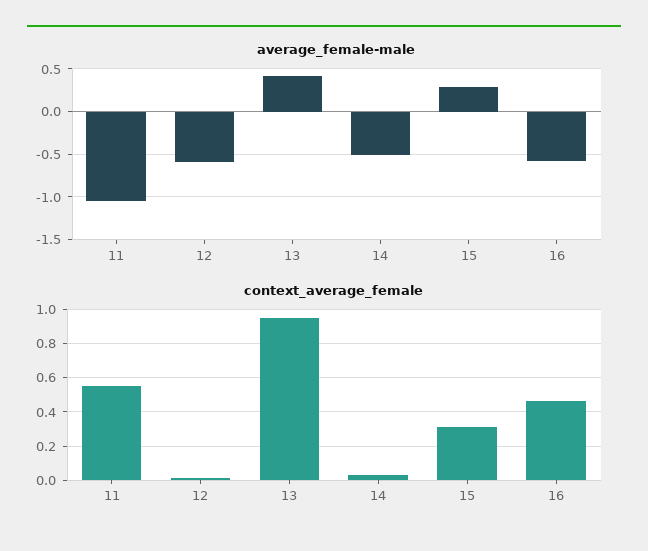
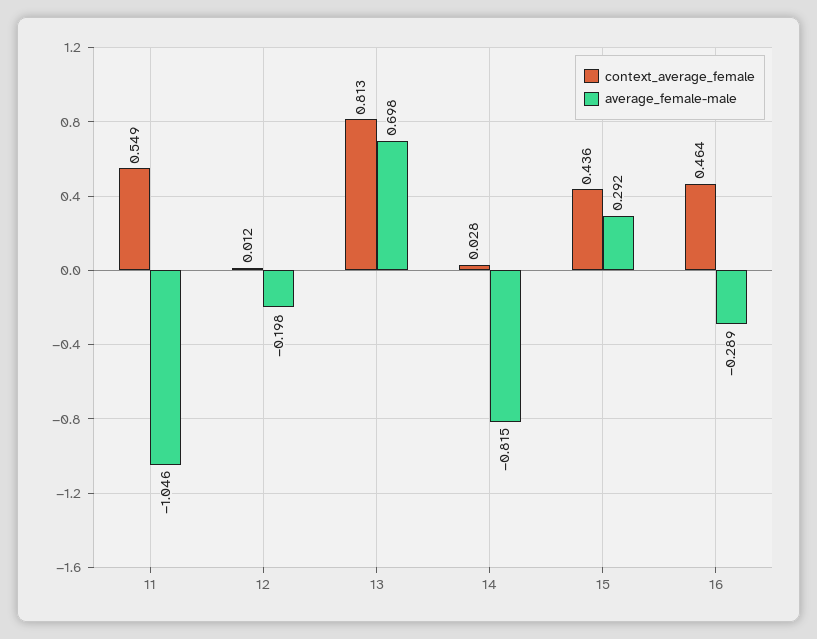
average_female-male, 12: -0.6 -> -0.198
average_female-male, 13: 0.4 -> 0.698
average_female-male, 14: -0.5 -> -0.815
average_female-male, 16: -0.6 -> -0.289
context_average_female, 13: 0.95 -> 0.813
context_average_female, 15: 0.3 -> 0.436

